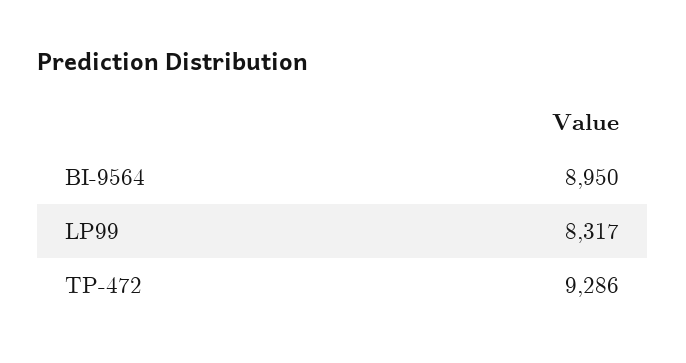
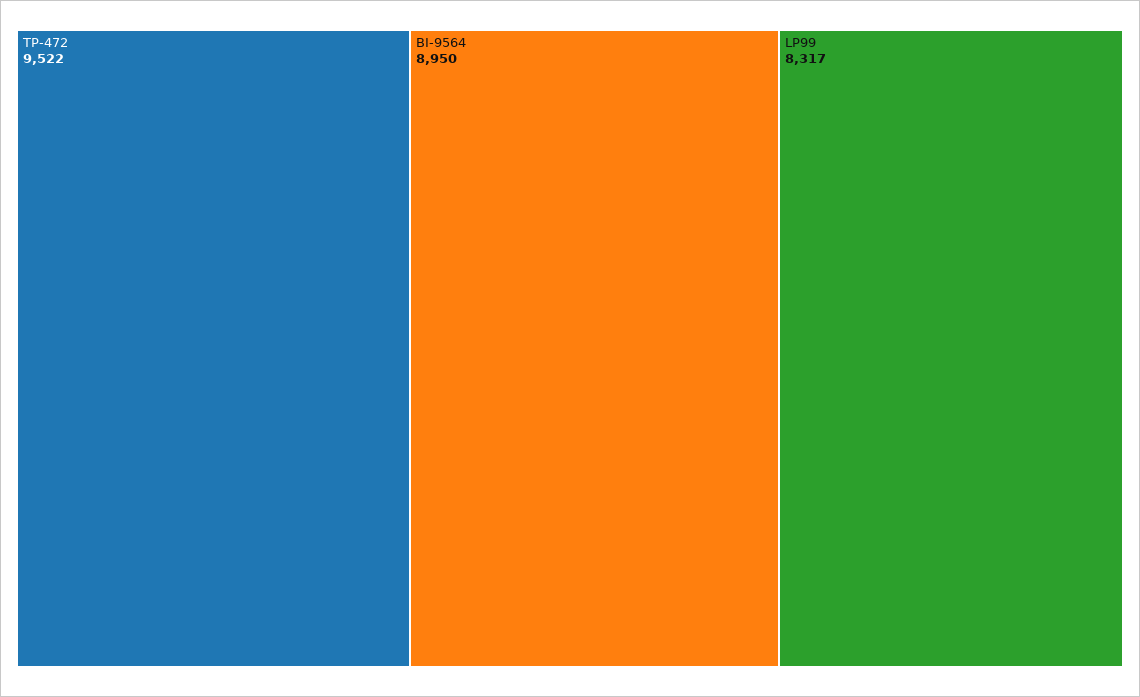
TP-472: 9286 -> 9522

